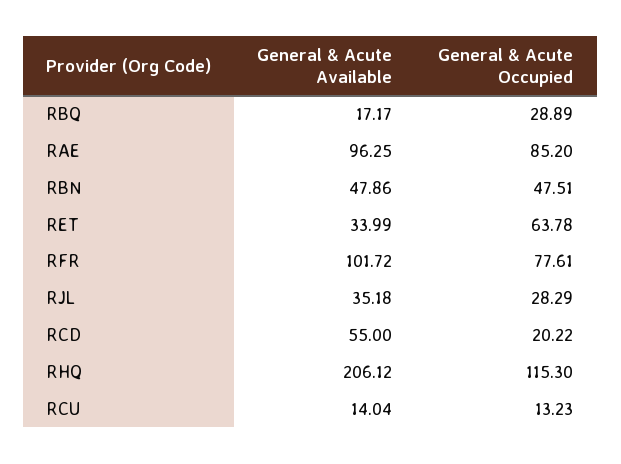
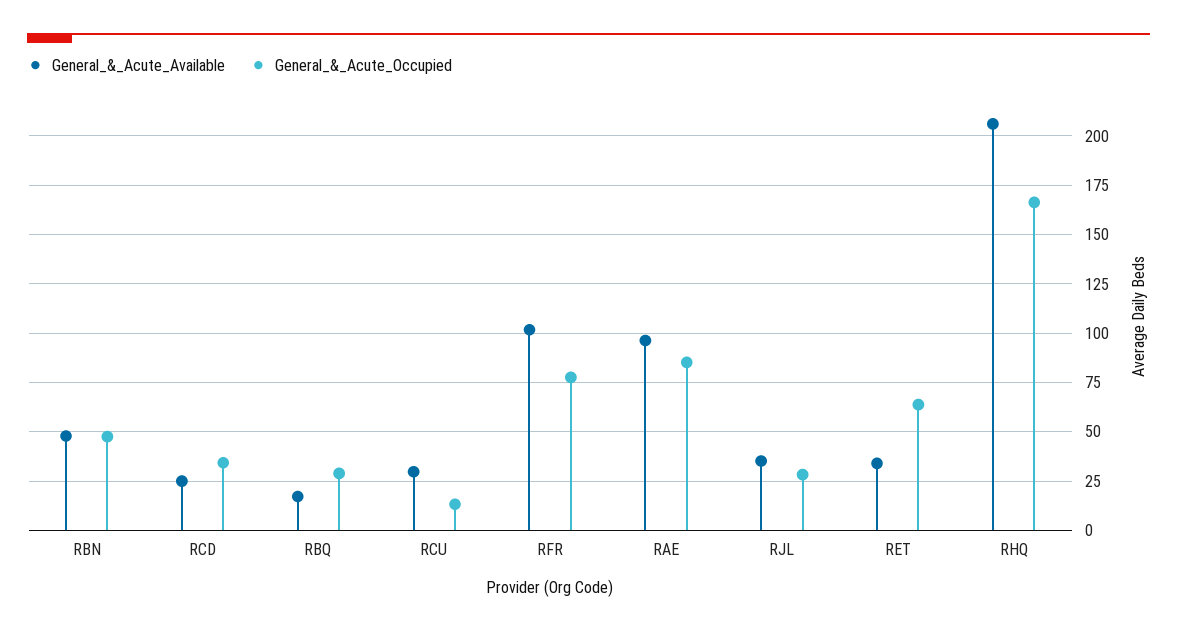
General & Acute Available, RCD: 55 -> 25
General & Acute Occupied, RCD: 20.22 -> 35
General & Acute Occupied, RHQ: 115.3 -> 165
General & Acute Available, RCU: 14.04 -> 30

